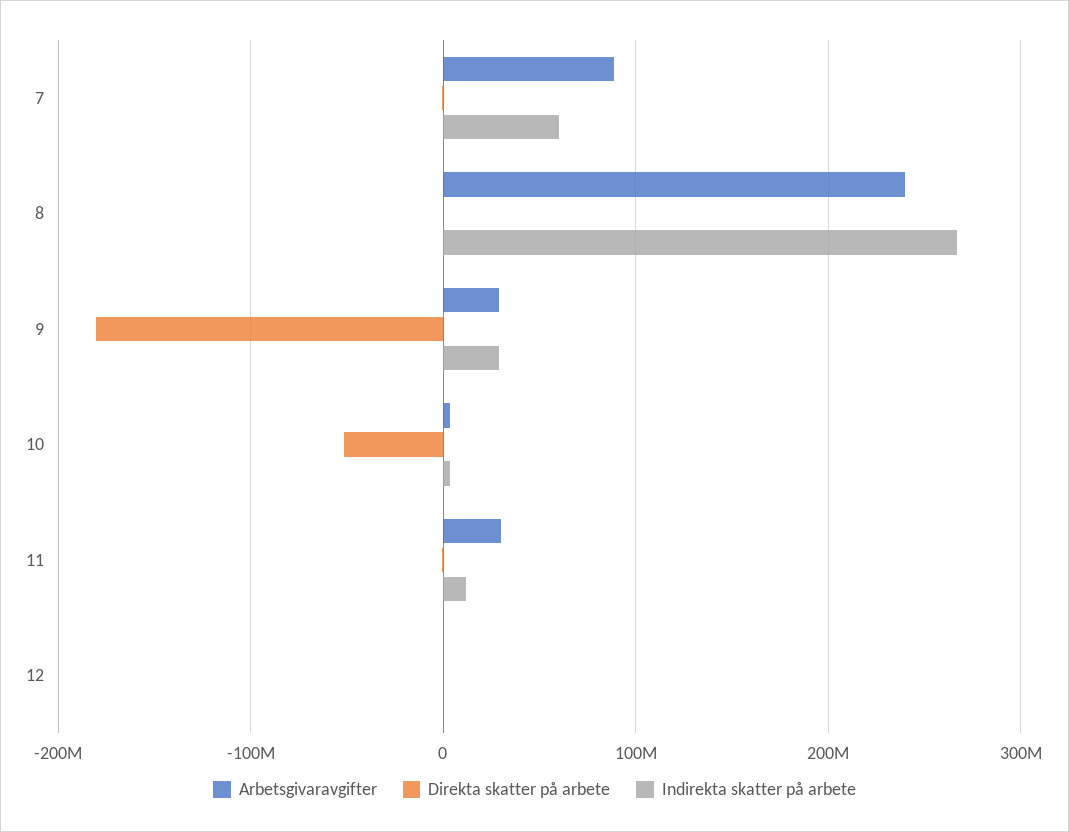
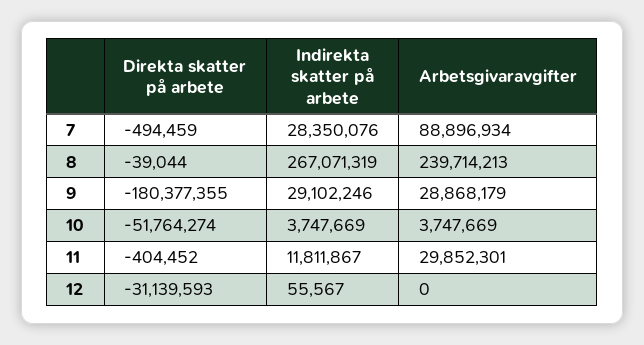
Indirekta skatter på arbete, 7: 60000000 -> 28350076
Direkta skatter på arbete, 12: 0 -> -31139593

